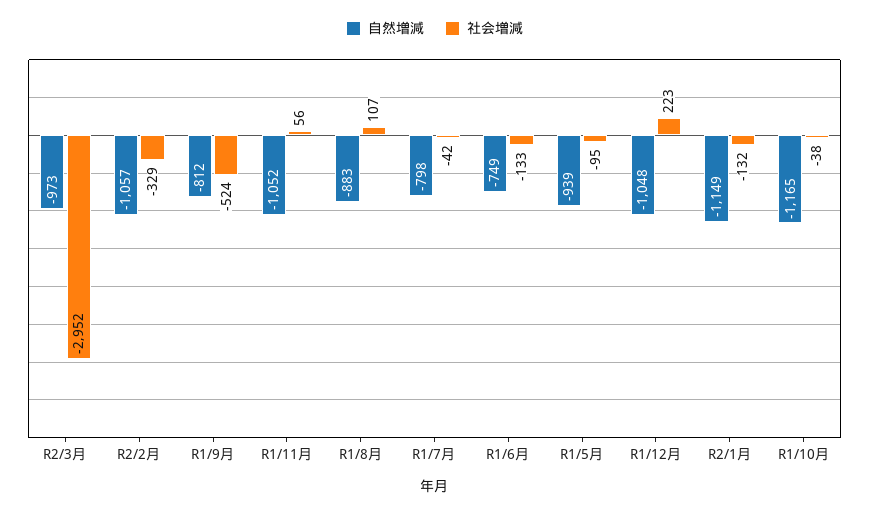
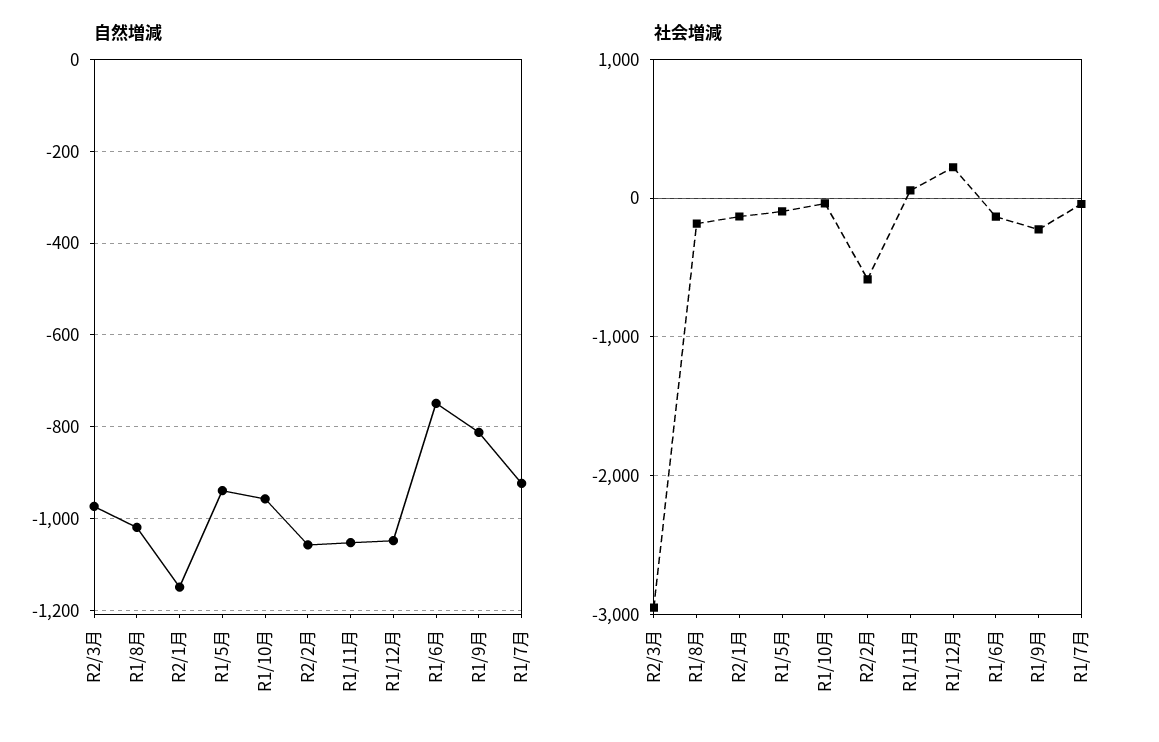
社会増減, R2/2月: -329 -> -600
社会増減, R1/9月: -524 -> -200
自然増減, R1/8月: -883 -> -1020
社会増減, R1/8月: 107 -> -200
自然増減, R1/7月: -798 -> -920
自然増減, R1/10月: -1165 -> -960

